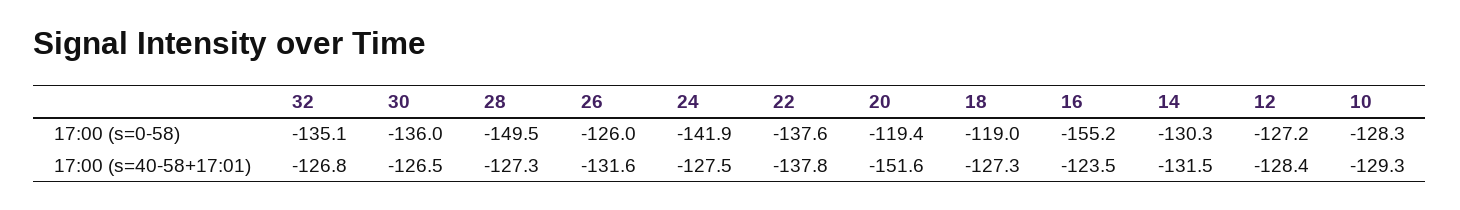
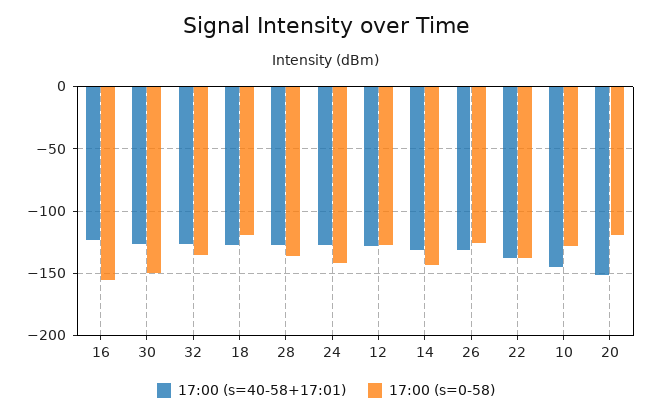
17:00 (s=0-58), 30: -136 -> -150
17:00 (s=0-58), 28: -149.5 -> -135
17:00 (s=0-58), 14: -130.3 -> -145
17:00 (s=40-58+17:01), 10: -129.3 -> -145

